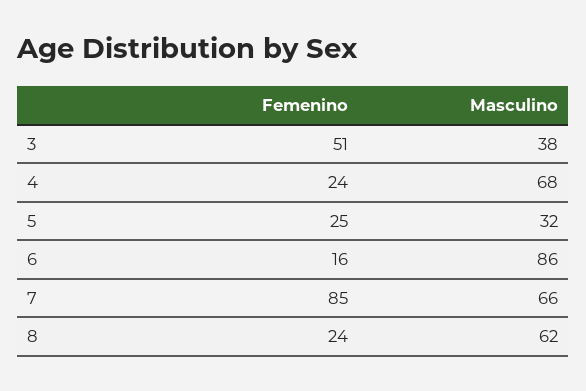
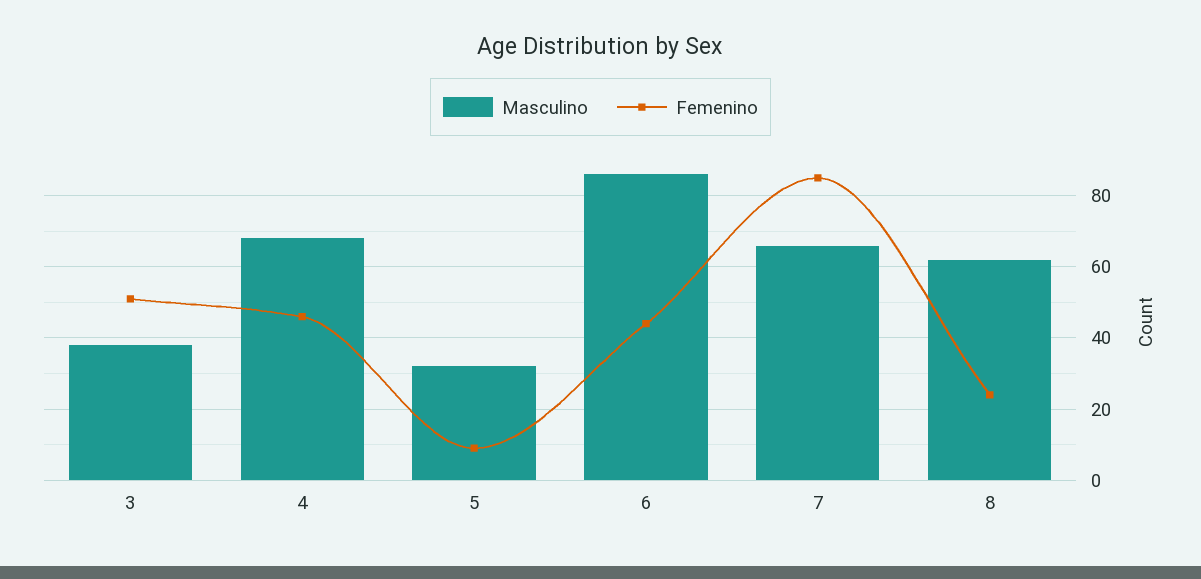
Femenino, 4: 24 -> 45
Femenino, 5: 25 -> 10
Femenino, 6: 16 -> 45

